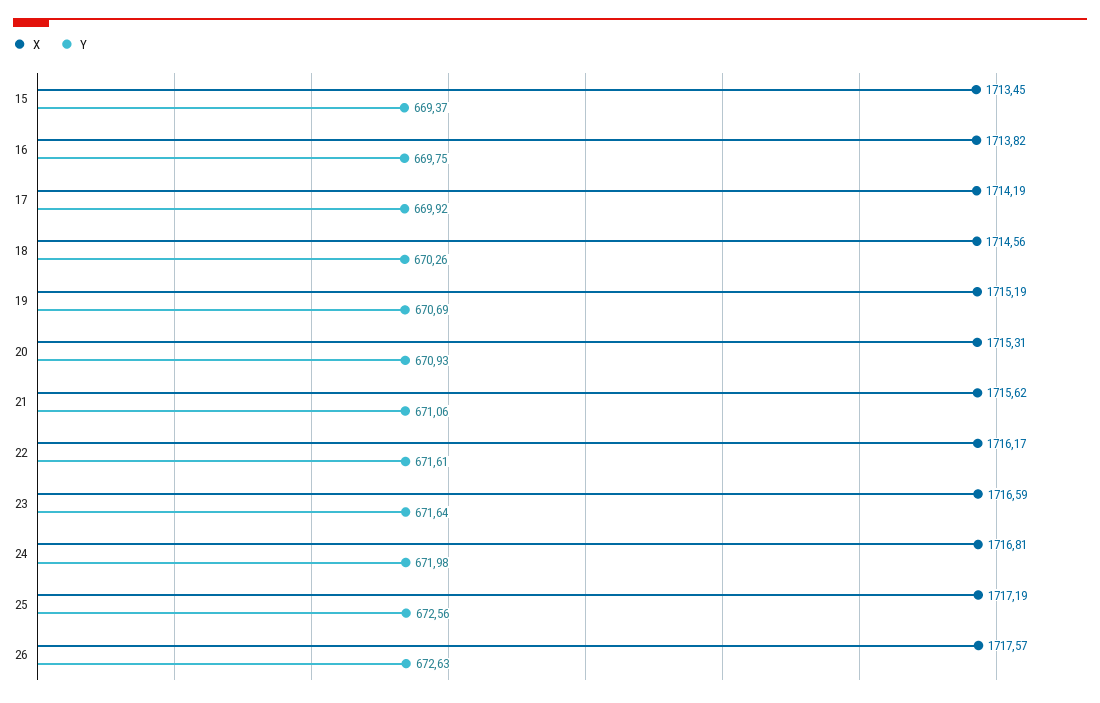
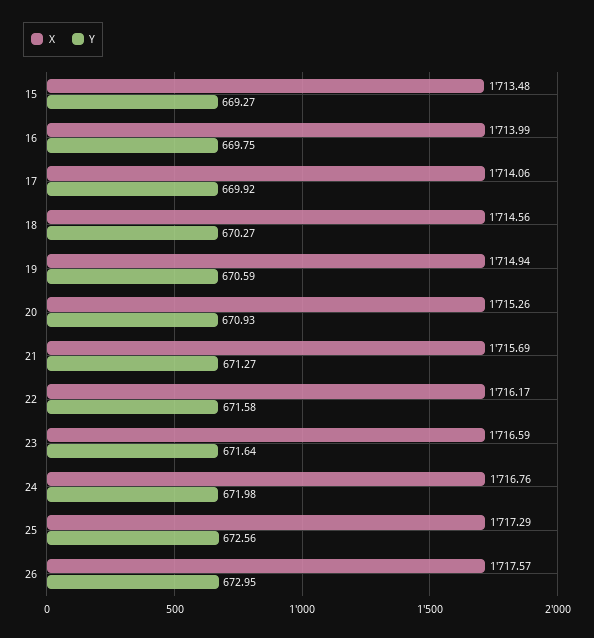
X, 15: 1713.45 -> 1713.48
Y, 15: 669.37 -> 669.27
X, 16: 1713.82 -> 1713.99
X, 17: 1714.19 -> 1714.06
Y, 18: 670.26 -> 670.27
X, 19: 1715.19 -> 1714.94
Y, 19: 670.69 -> 670.59
X, 20: 1715.31 -> 1715.26
X, 21: 1715.62 -> 1715.69
Y, 21: 671.06 -> 671.27
Y, 22: 671.61 -> 671.58
X, 24: 1716.81 -> 1716.76
X, 25: 1717.19 -> 1717.29
Y, 26: 672.63 -> 672.95

